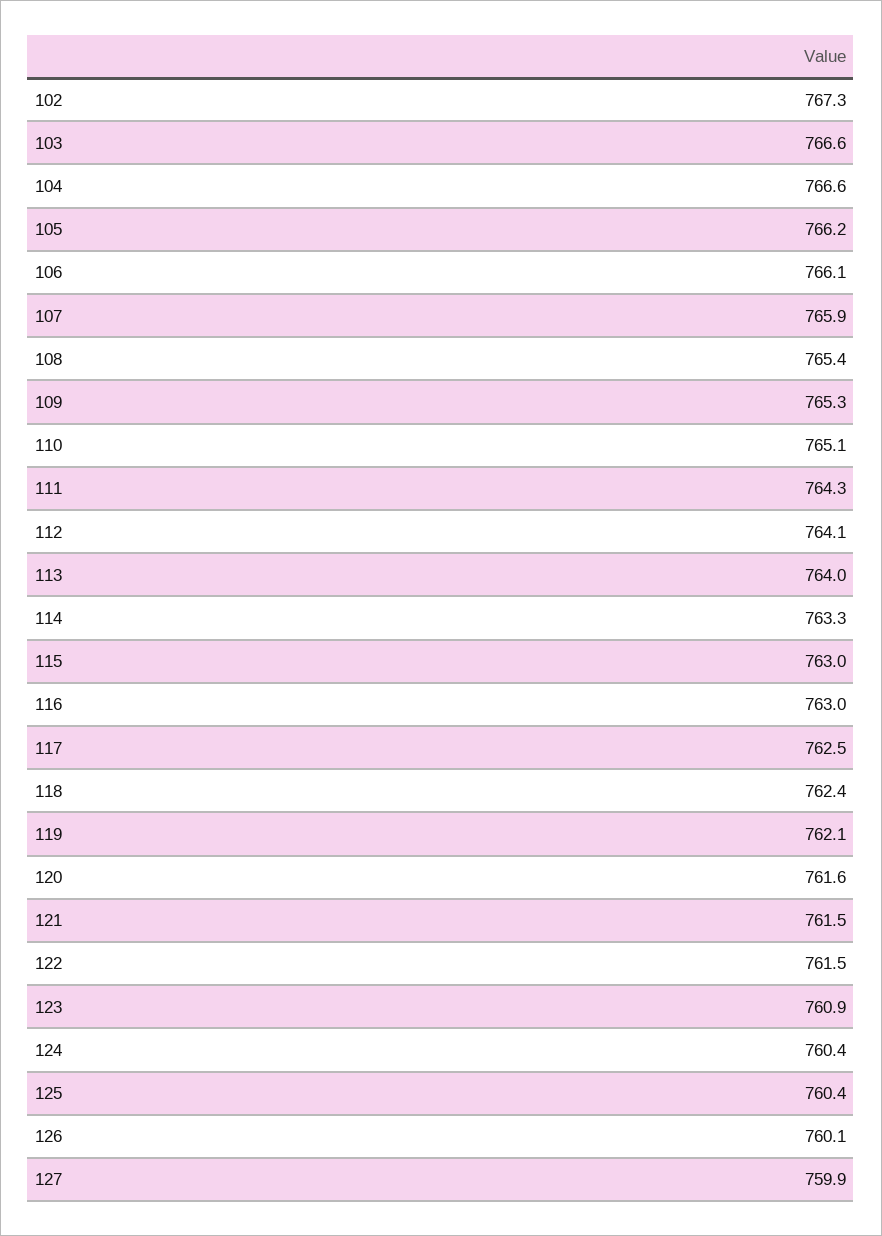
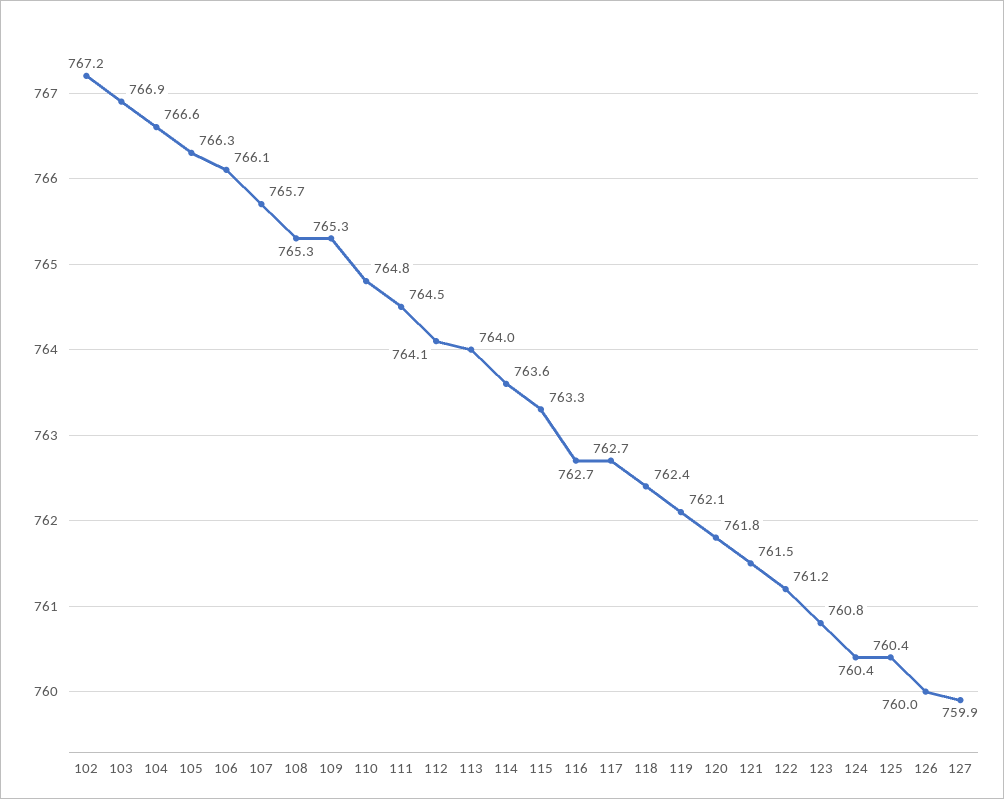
102: 767.3 -> 767.2
103: 766.6 -> 766.9
105: 766.2 -> 766.3
107: 765.9 -> 765.7
108: 765.4 -> 765.3
110: 765.1 -> 764.8
111: 764.3 -> 764.5
114: 763.3 -> 763.6
115: 763 -> 763.3
116: 763 -> 762.7
117: 762.5 -> 762.7
120: 761.6 -> 761.8
122: 761.5 -> 761.2
123: 760.9 -> 760.8
126: 760.1 -> 760

